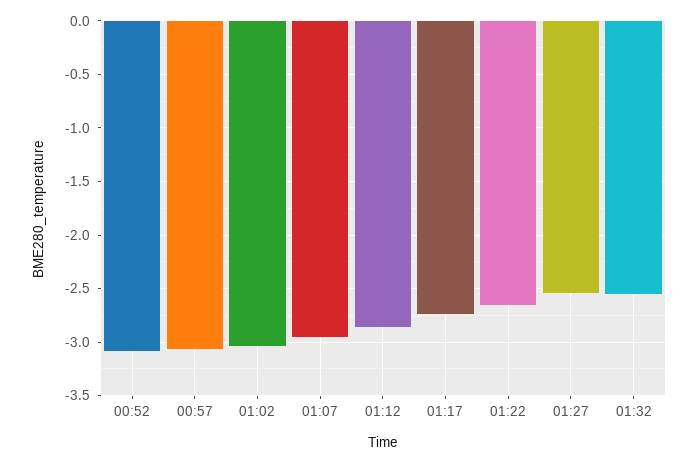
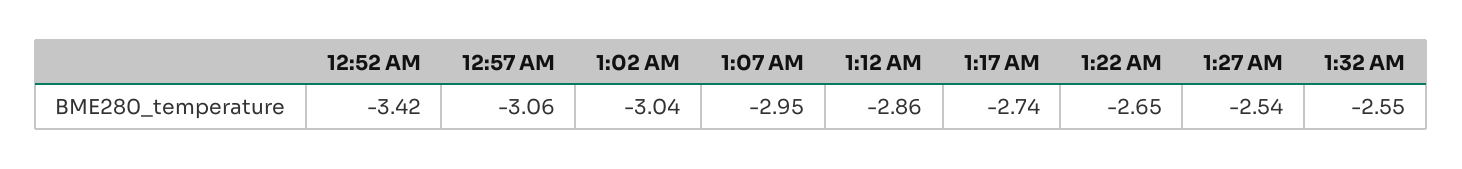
00:52: -3.1 -> -3.42

